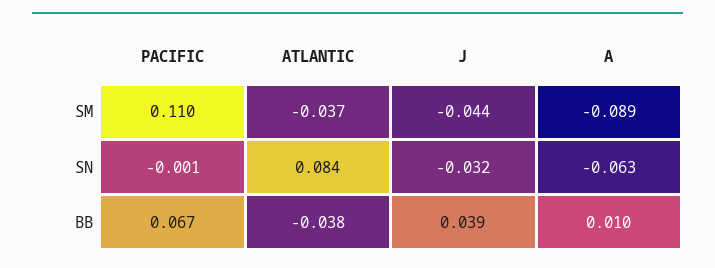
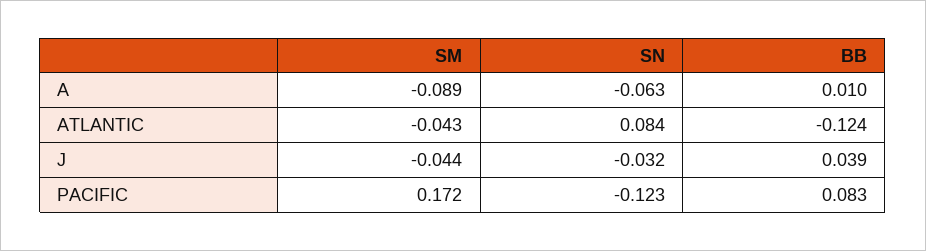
PACIFIC, SM: 0.11 -> 0.172
ATLANTIC, SM: -0.037 -> -0.043
PACIFIC, SN: -0.001 -> -0.123
PACIFIC, BB: 0.067 -> 0.083
ATLANTIC, BB: -0.038 -> -0.124

